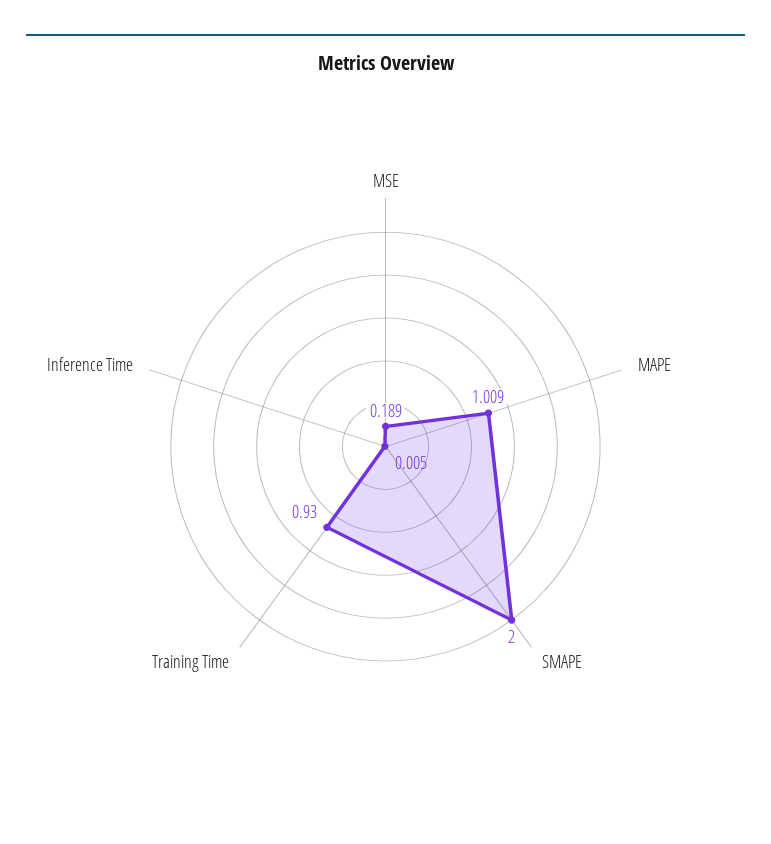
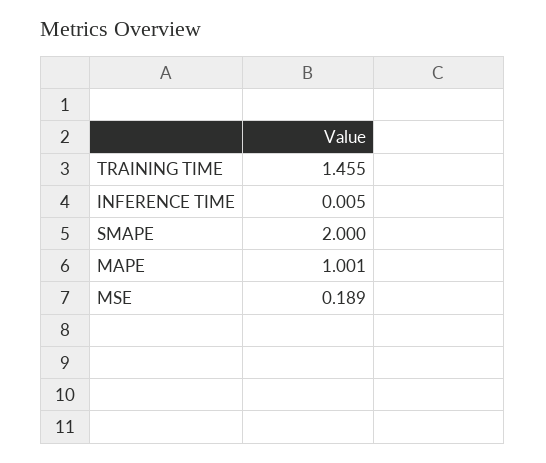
MAPE: 1.009 -> 1.001
Training Time: 0.93 -> 1.455

